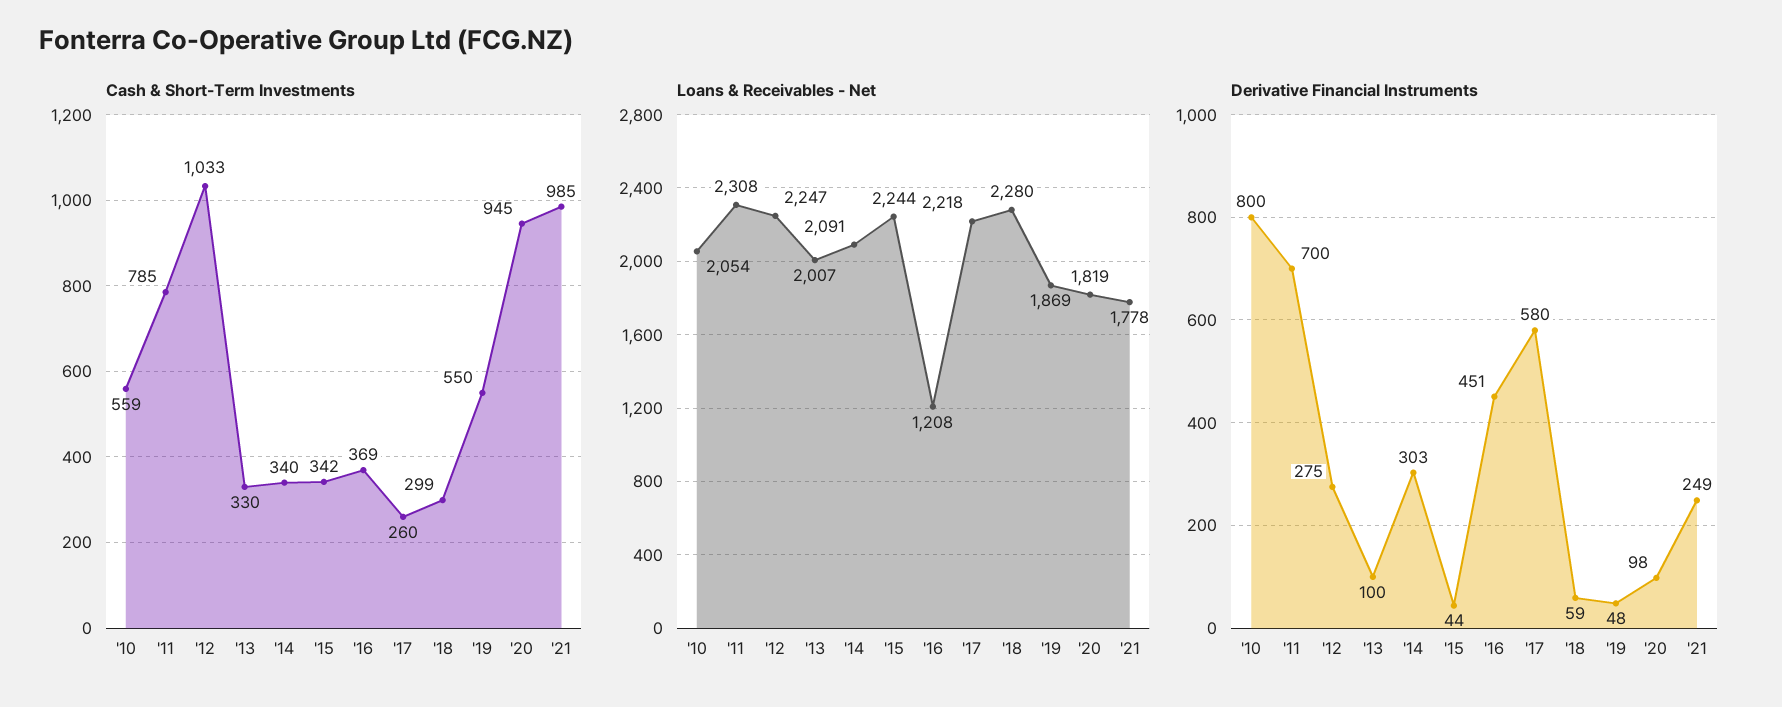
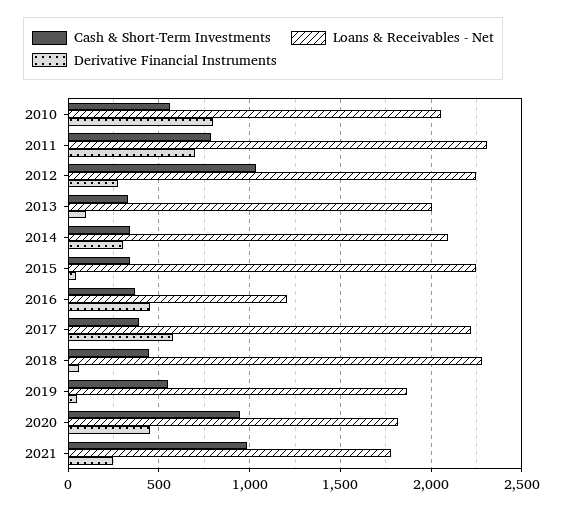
Cash & Short-Term Investments, '17: 260 -> 400
Cash & Short-Term Investments, '18: 299 -> 450
Derivative Financial Instruments, '20: 98 -> 450

